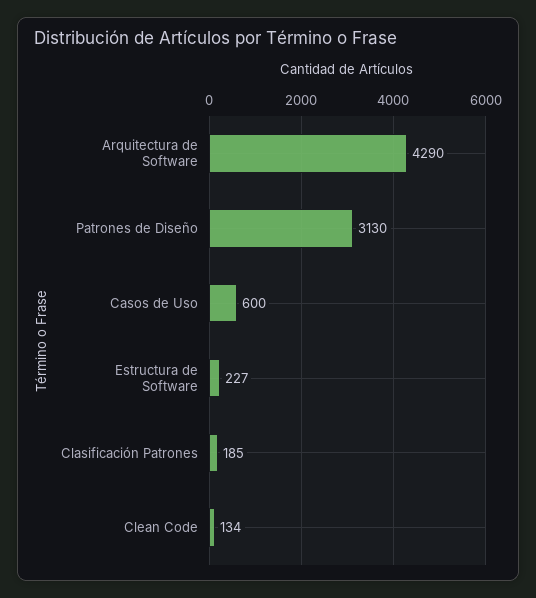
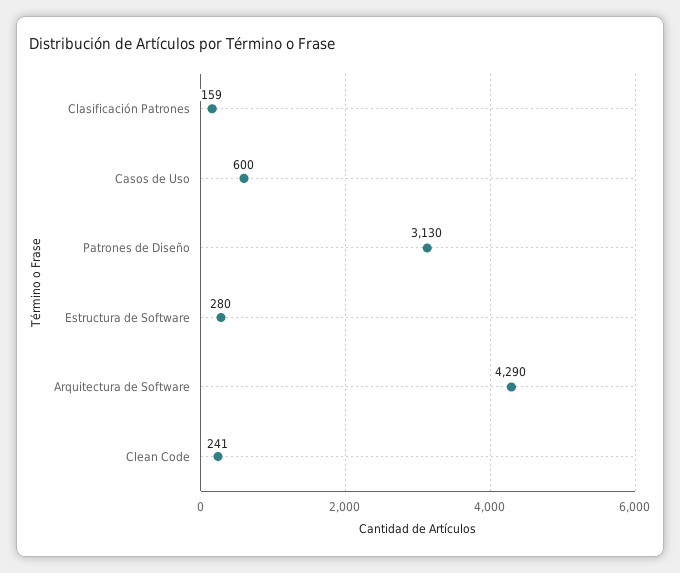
Estructura de Software: 227 -> 280
Clasificación Patrones: 185 -> 159
Clean Code: 134 -> 241

